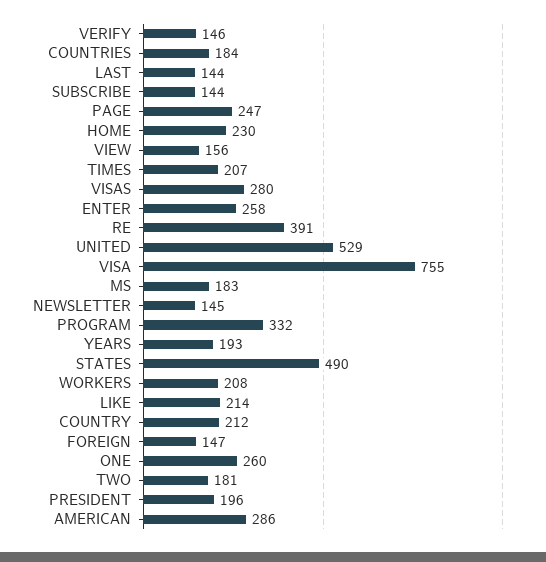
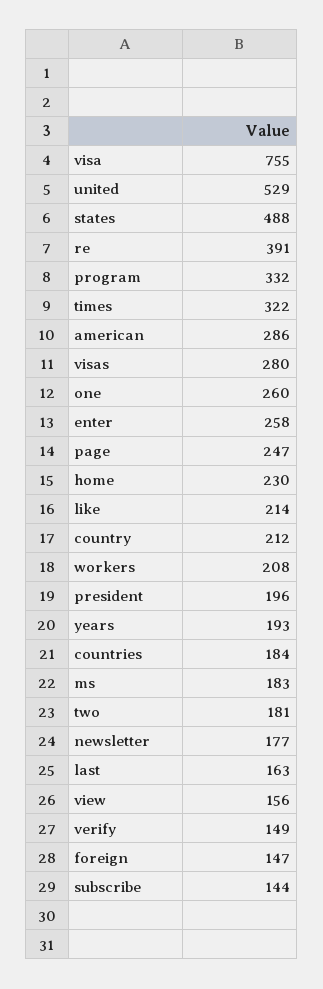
VERIFY: 146 -> 149
LAST: 144 -> 163
TIMES: 207 -> 322
NEWSLETTER: 145 -> 177
STATES: 490 -> 488

